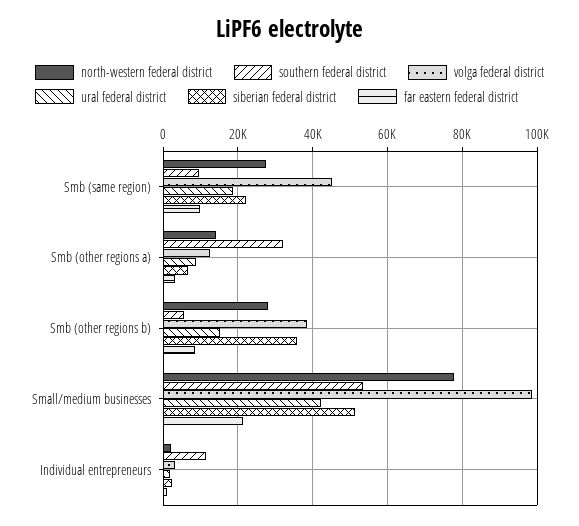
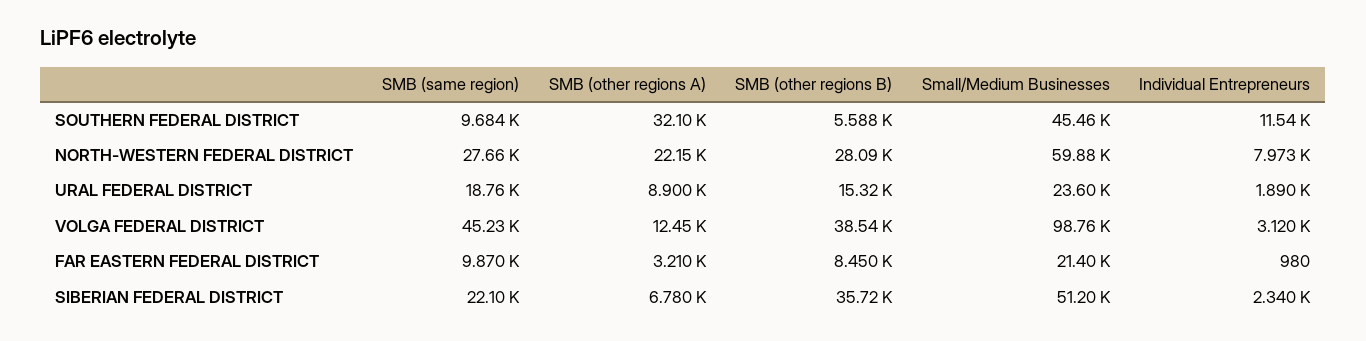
north-western federal district, Smb (other regions a): 14000 -> 22150
north-western federal district, Small/medium businesses: 78000 -> 59880
southern federal district, Small/medium businesses: 54000 -> 45460
ural federal district, Small/medium businesses: 42000 -> 23600
north-western federal district, Individual entrepreneurs: 2000 -> 7973

